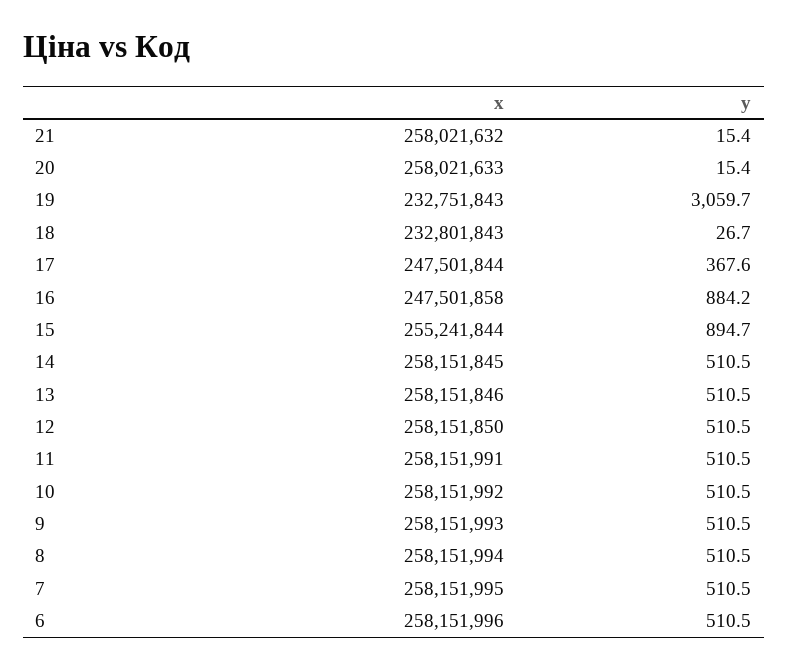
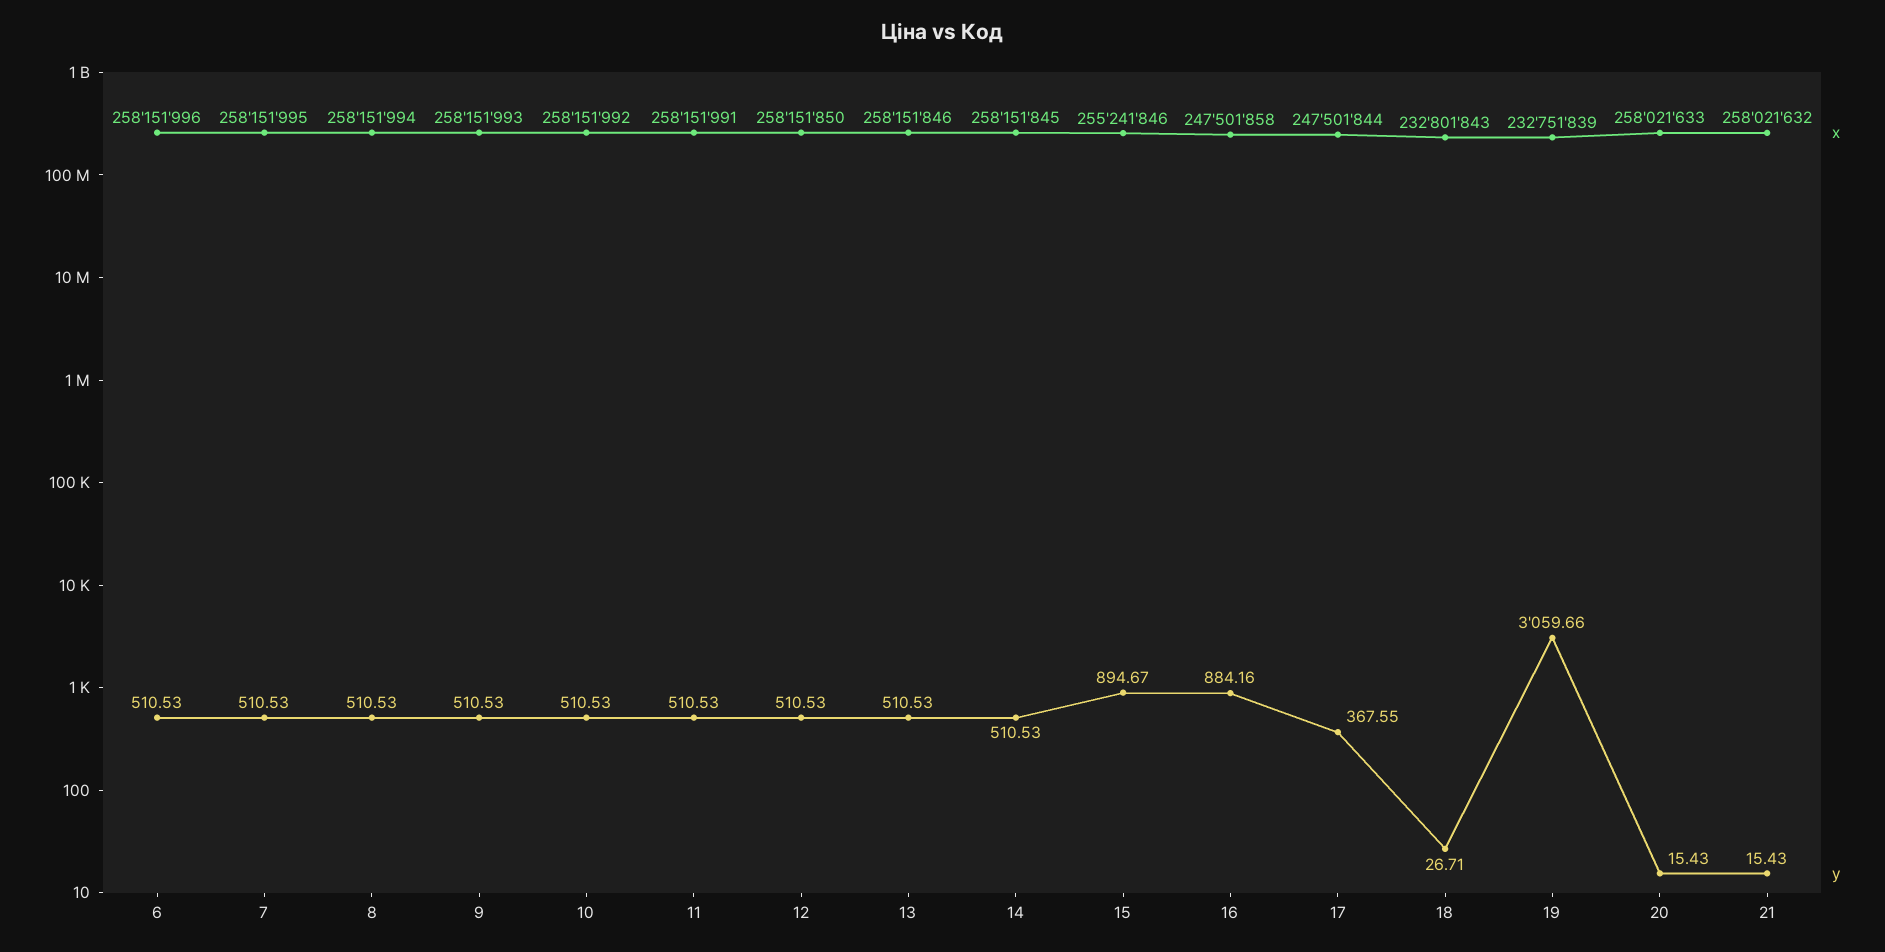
x, 19: 232751843 -> 232751839
x, 15: 255241844 -> 255241846

